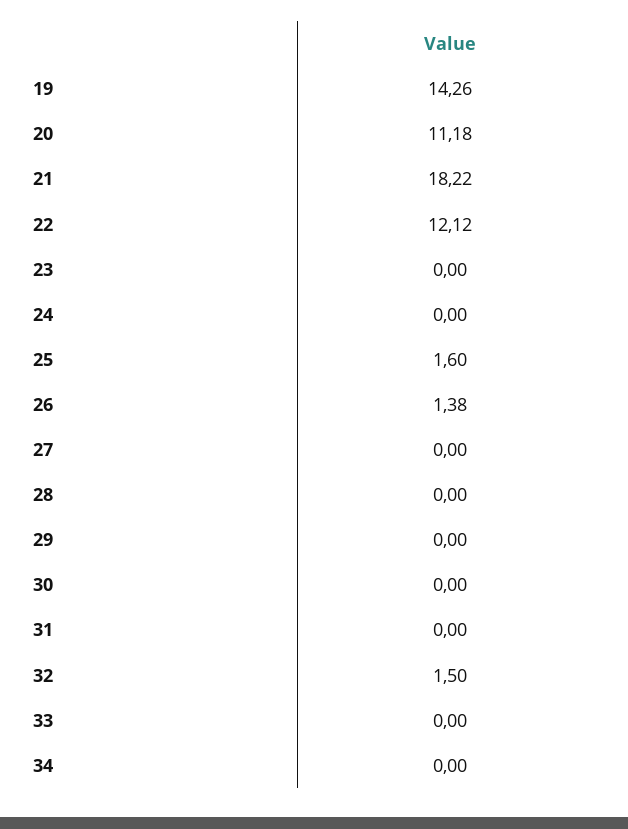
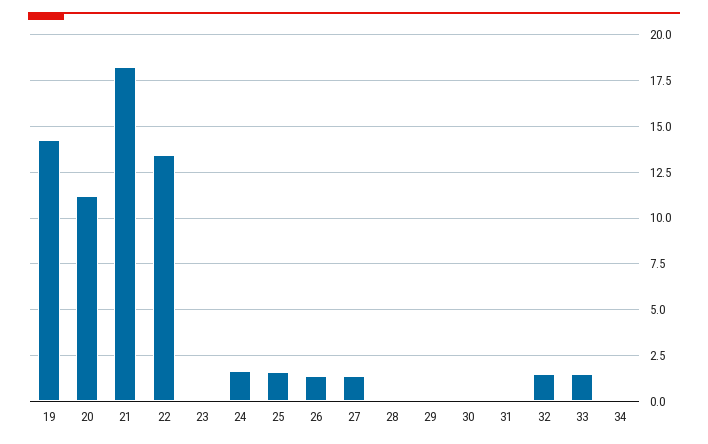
22: 12.12 -> 13.5
24: 0 -> 1.5
27: 0 -> 1.5
33: 0 -> 1.5

